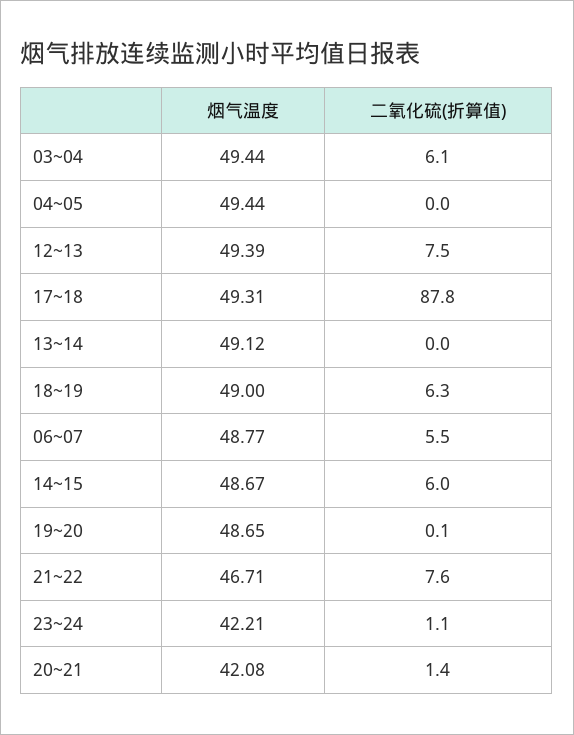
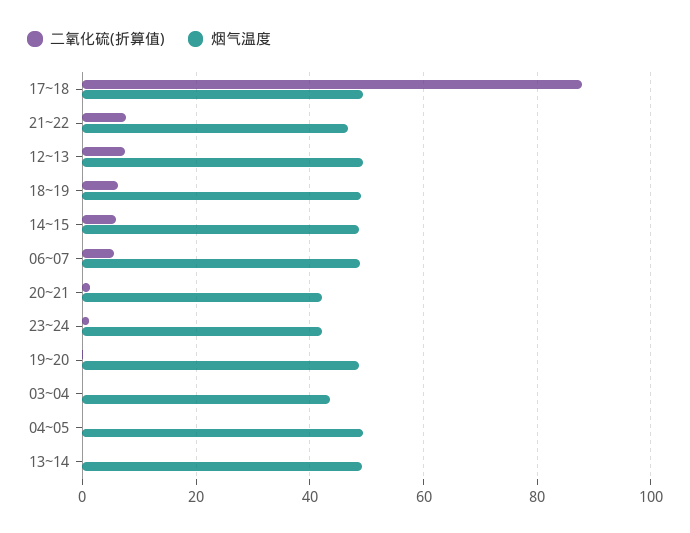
烟气温度, 03~04: 49.44 -> 44
二氧化硫(折算值), 03~04: 6.1 -> 0

